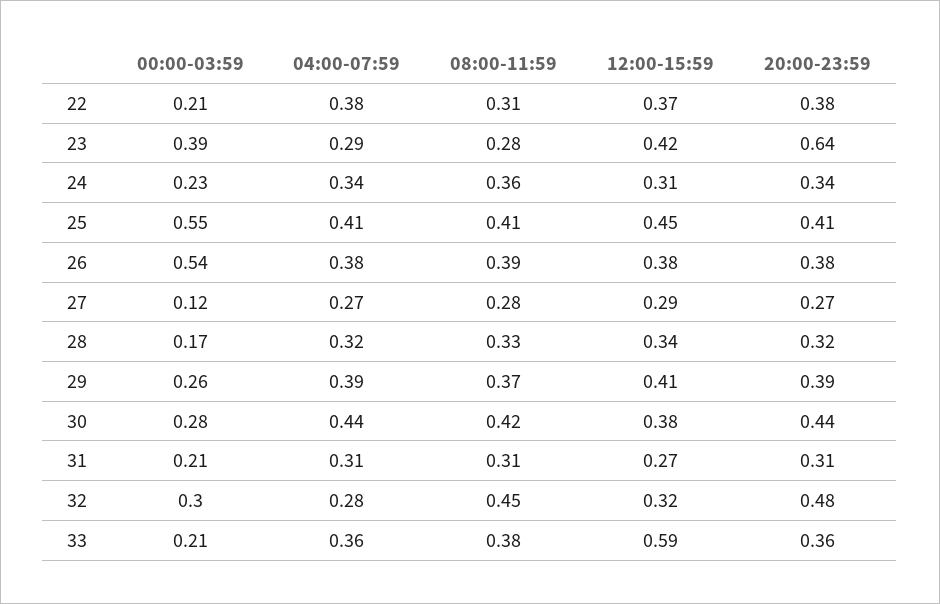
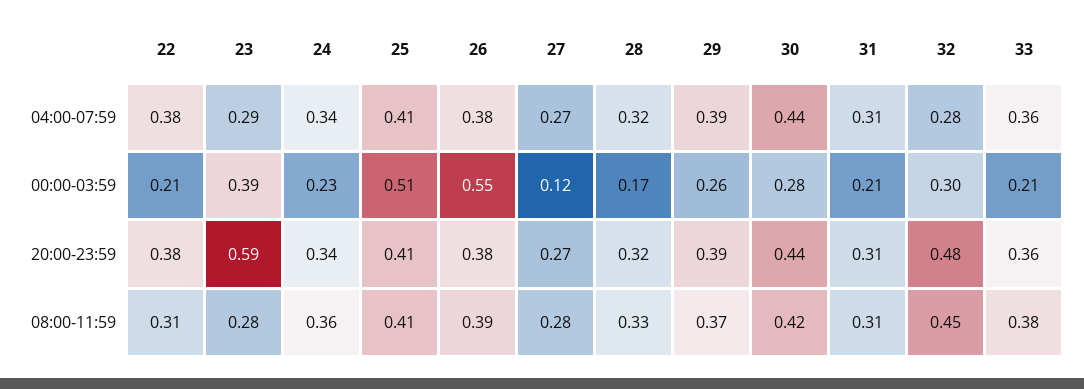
12:00-15:59, 22: 0.37 -> none
12:00-15:59, 23: 0.42 -> none
20:00-23:59, 23: 0.64 -> 0.59
12:00-15:59, 24: 0.31 -> none
00:00-03:59, 25: 0.55 -> 0.51
12:00-15:59, 25: 0.45 -> none
00:00-03:59, 26: 0.54 -> 0.55
12:00-15:59, 26: 0.38 -> none
12:00-15:59, 27: 0.29 -> none
12:00-15:59, 28: 0.34 -> none
12:00-15:59, 29: 0.41 -> none
12:00-15:59, 30: 0.38 -> none
12:00-15:59, 31: 0.27 -> none
12:00-15:59, 32: 0.32 -> none
12:00-15:59, 33: 0.59 -> none

